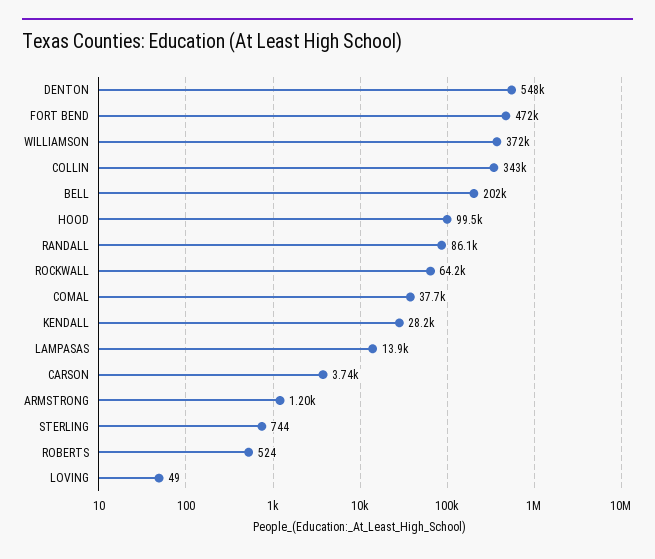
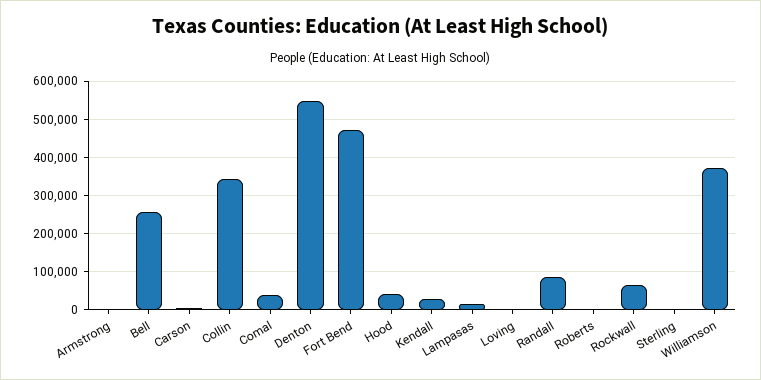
BELL: 202000 -> 260000
HOOD: 99500 -> 40000

